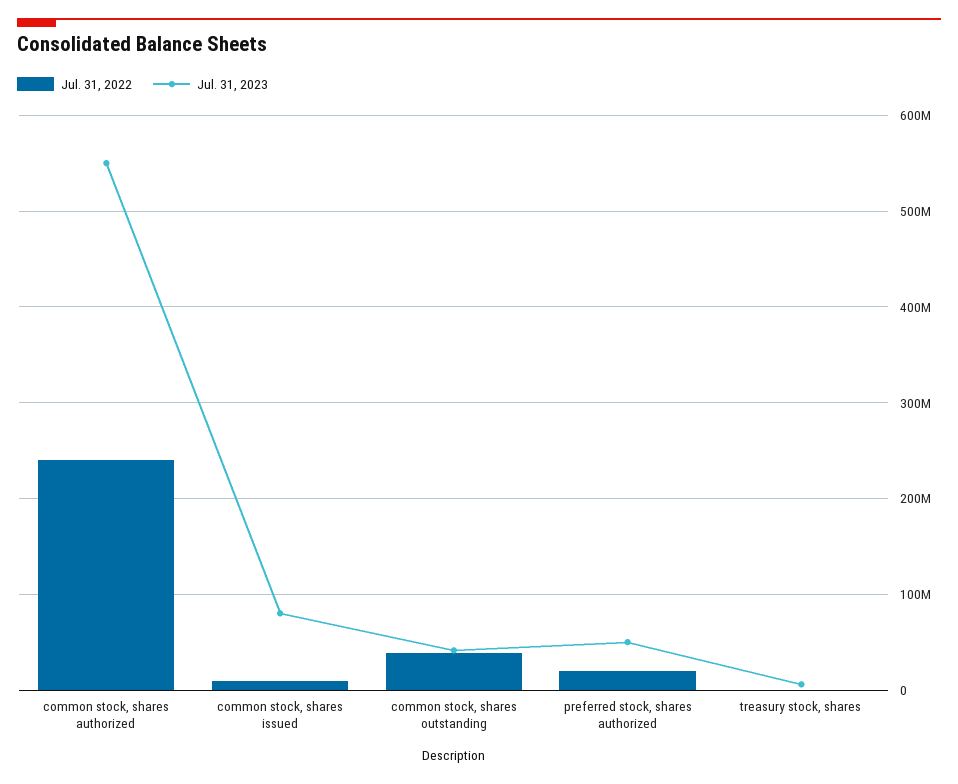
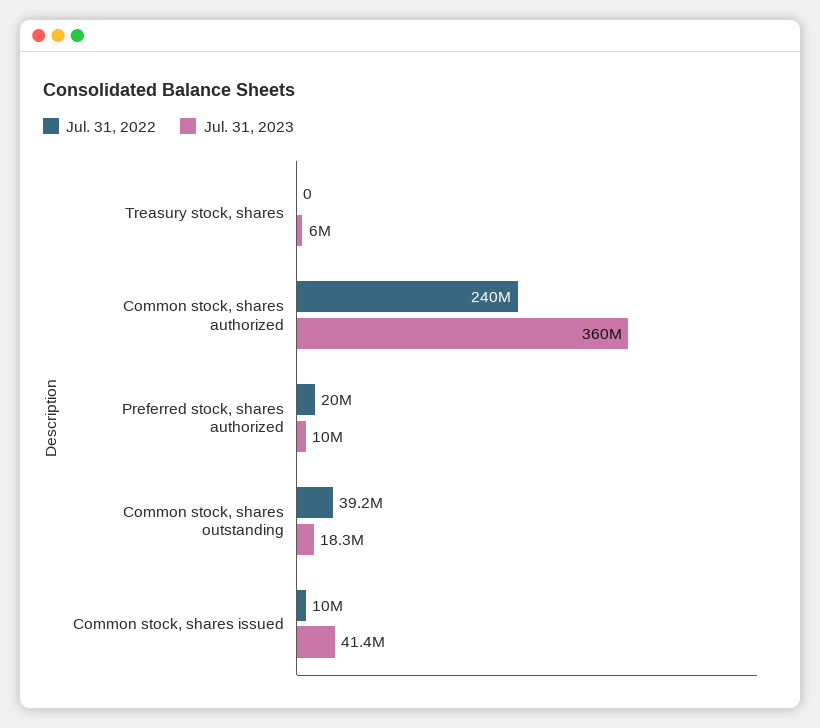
Jul. 31, 2023, common stock, shares authorized: 550000000 -> 360000000
Jul. 31, 2023, common stock, shares issued: 80000000 -> 41400000
Jul. 31, 2023, common stock, shares outstanding: 40000000 -> 18300000
Jul. 31, 2023, preferred stock, shares authorized: 50000000 -> 10000000

